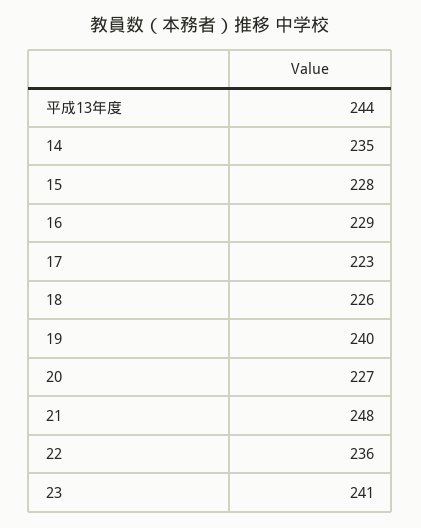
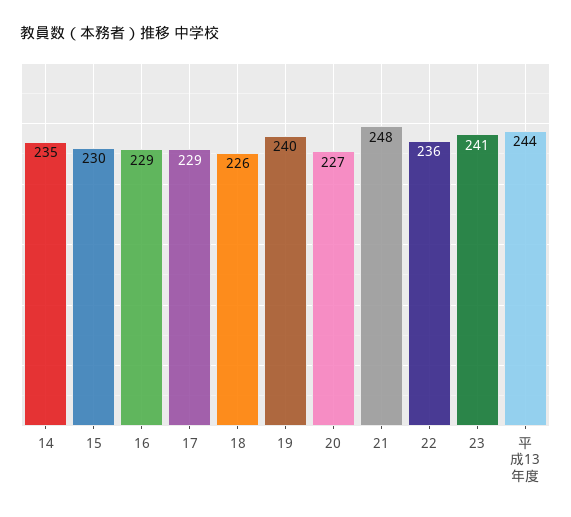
15: 228 -> 230
17: 223 -> 229

